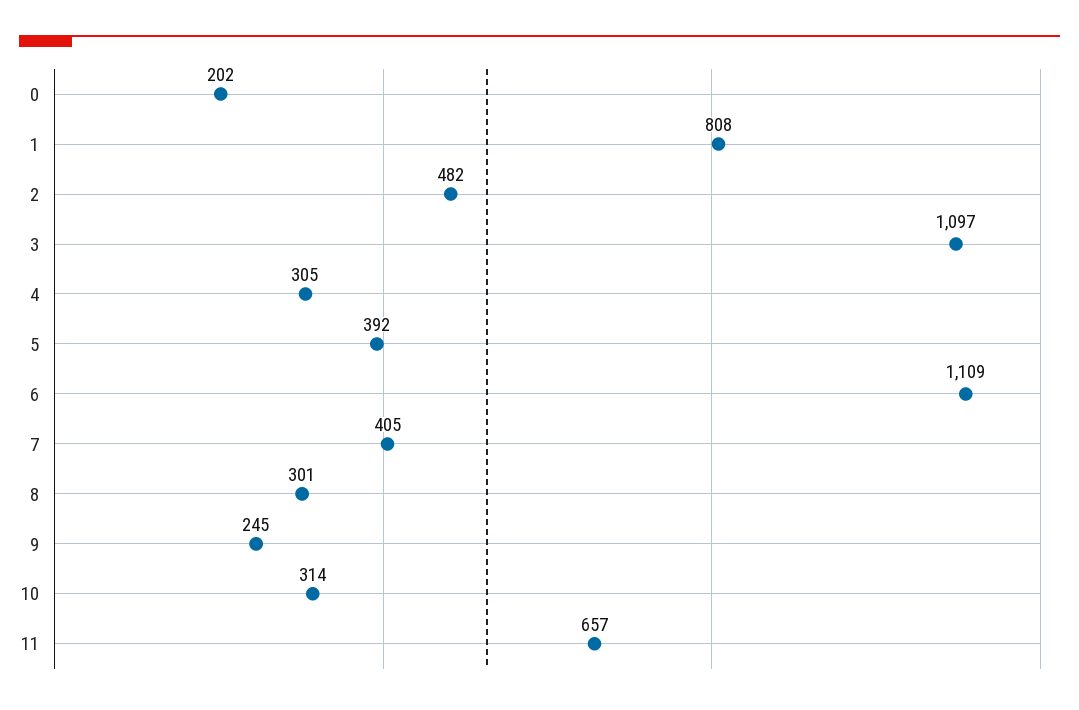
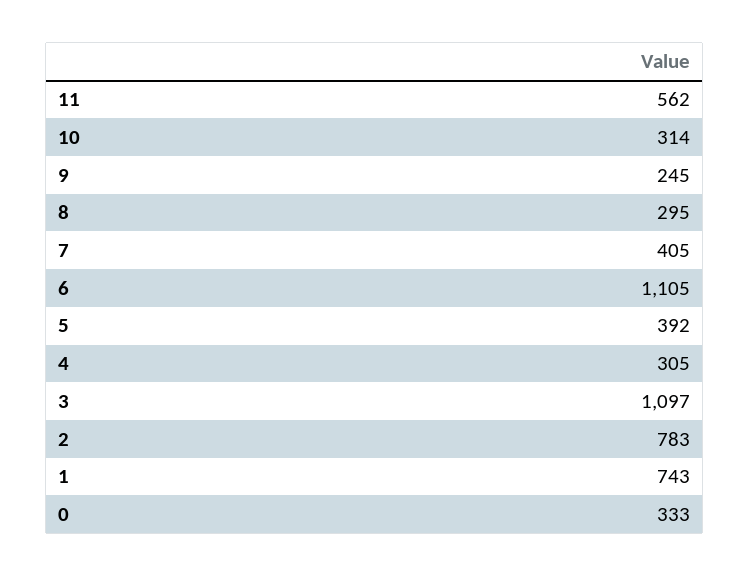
0: 202 -> 333
1: 808 -> 743
2: 482 -> 783
6: 1109 -> 1105
8: 301 -> 295
11: 657 -> 562

